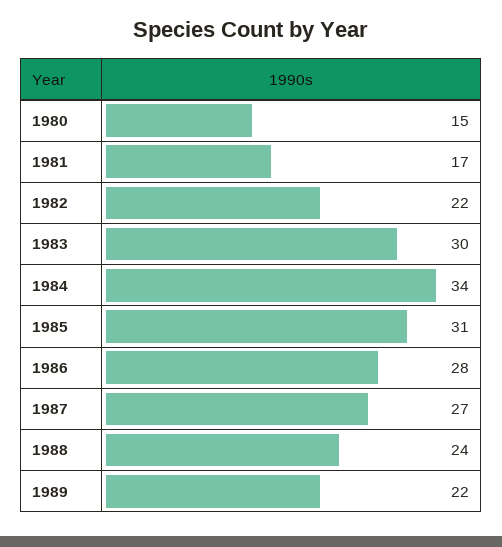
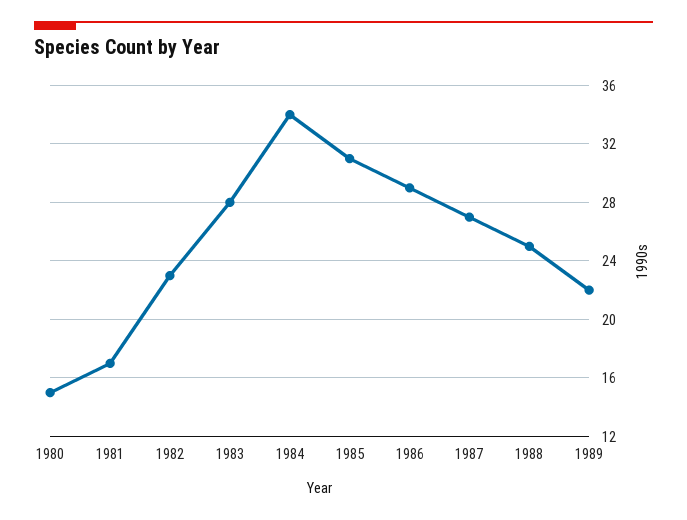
1982: 22 -> 23
1983: 30 -> 28
1986: 28 -> 29
1988: 24 -> 25

